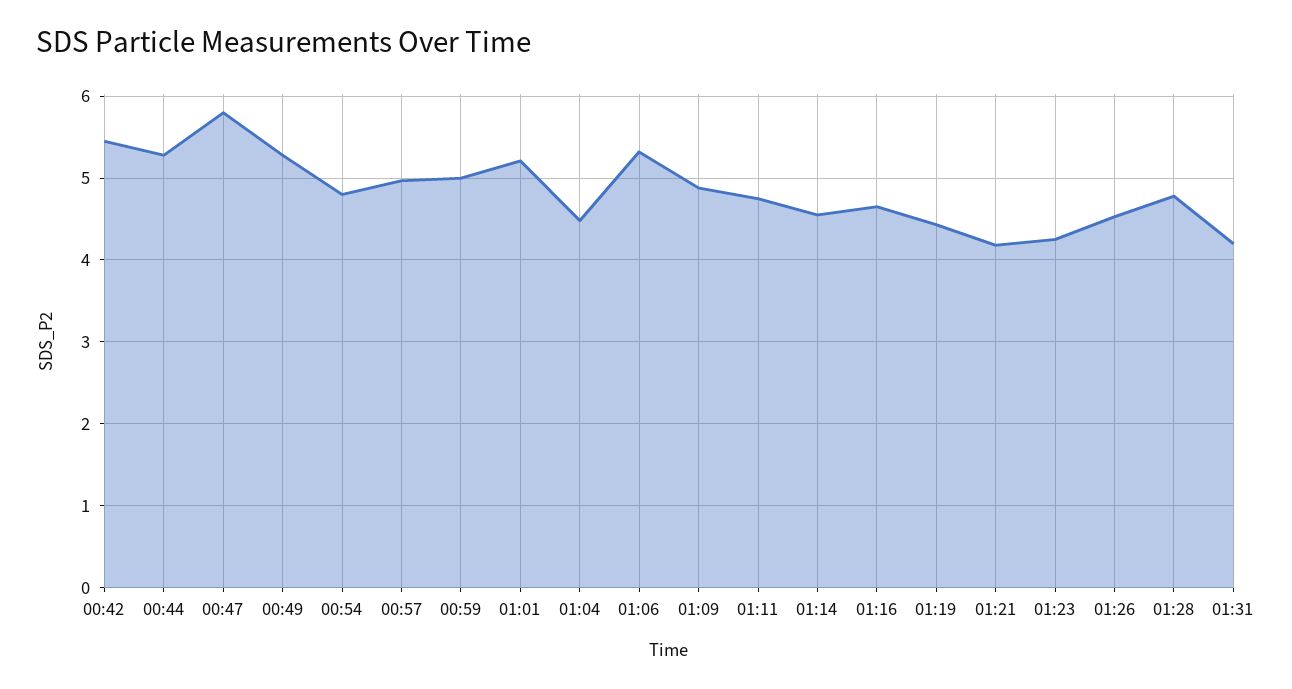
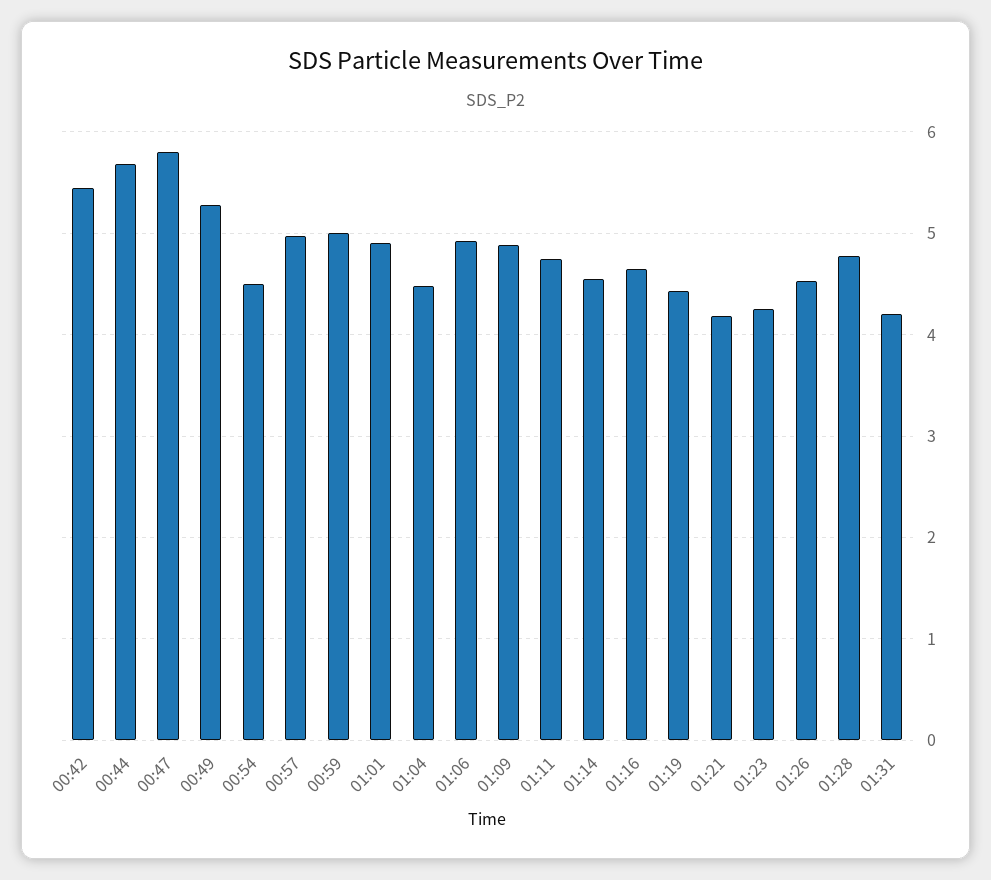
00:44: 5.3 -> 5.7
00:54: 4.8 -> 4.5
01:01: 5.2 -> 4.9
01:06: 5.3 -> 4.9

